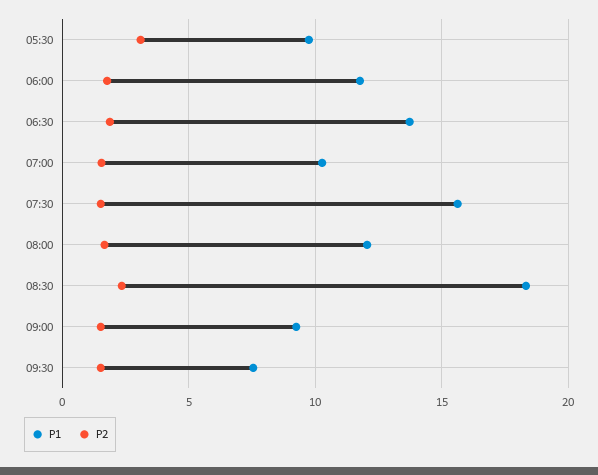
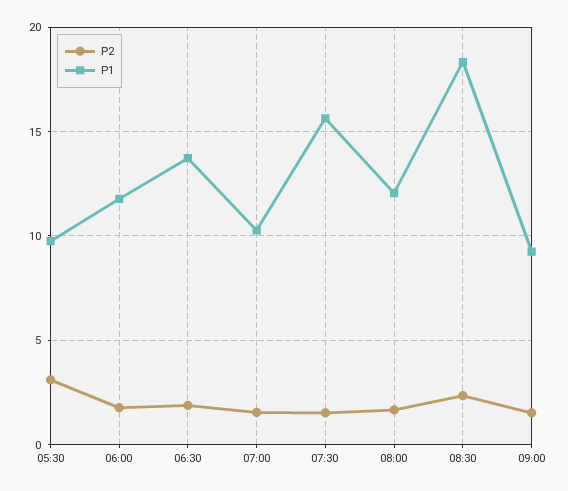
P1, 09:30: 7.5 -> none
P2, 09:30: 1.5 -> none

